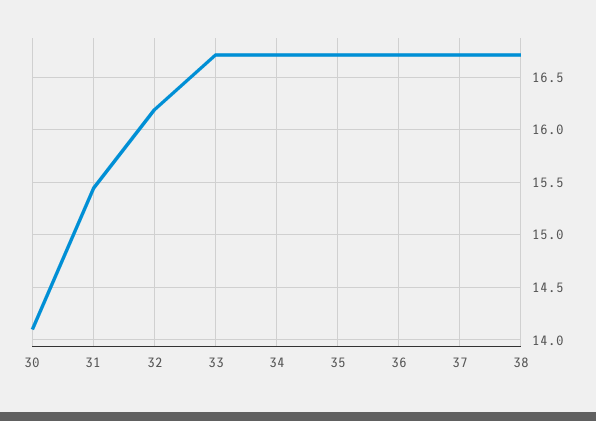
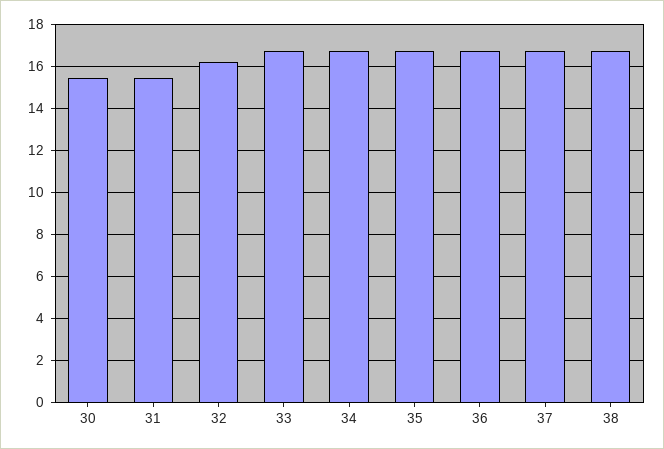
30: 14.1 -> 15.5

